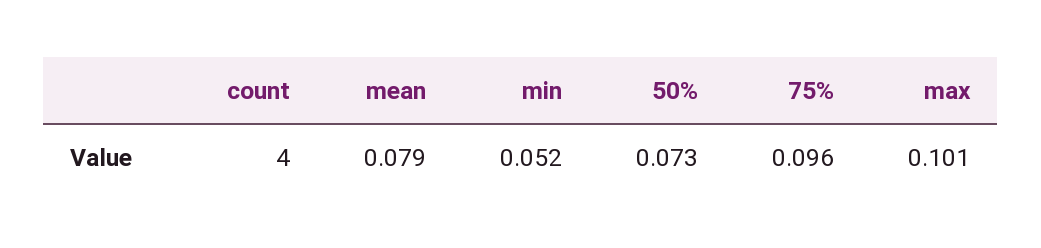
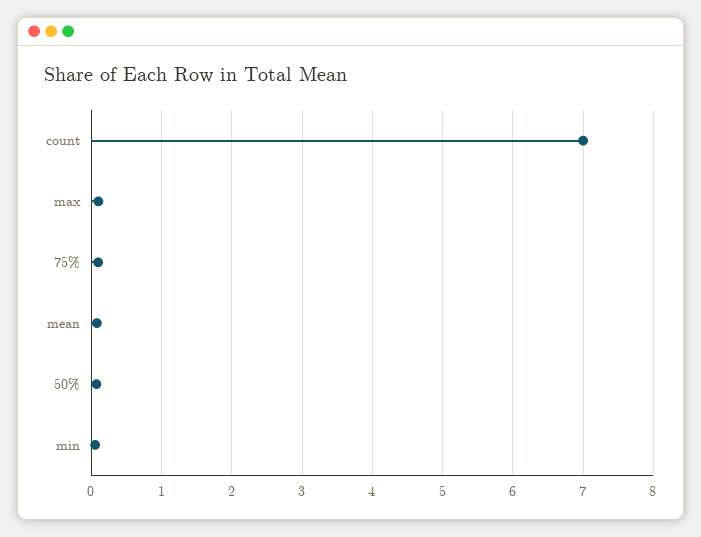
count: 4 -> 7

